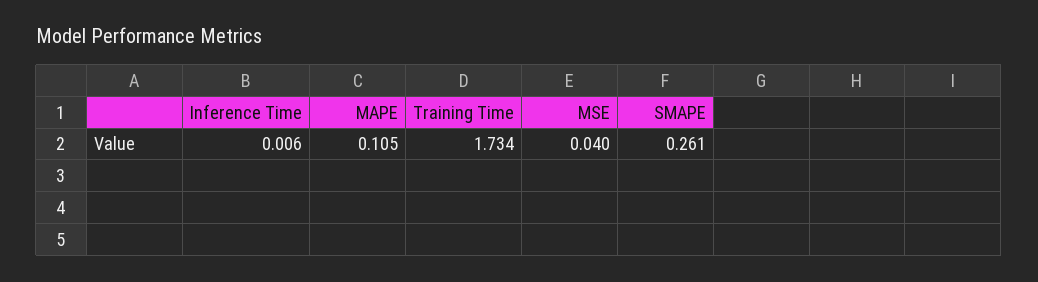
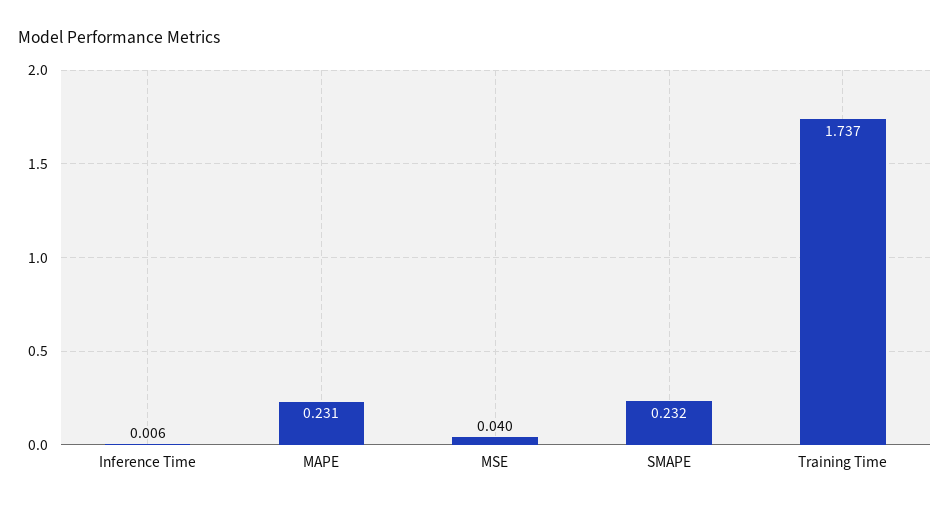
MAPE: 0.105 -> 0.231
Training Time: 1.734 -> 1.737
SMAPE: 0.261 -> 0.232

